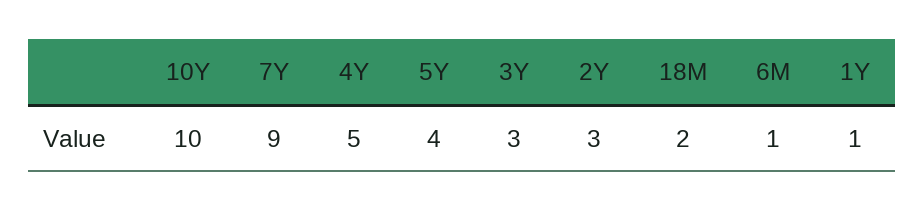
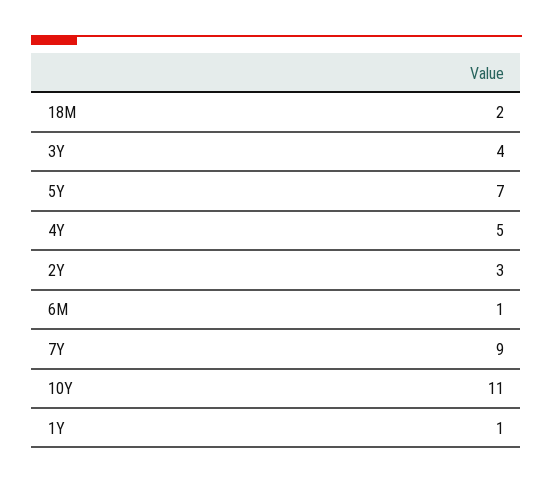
10Y: 10 -> 11
5Y: 4 -> 7
3Y: 3 -> 4

